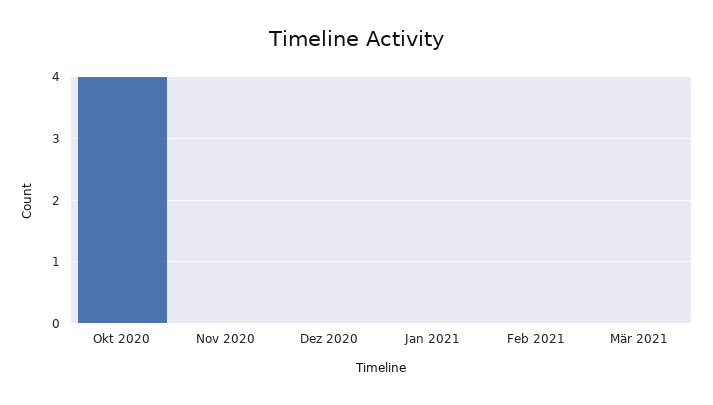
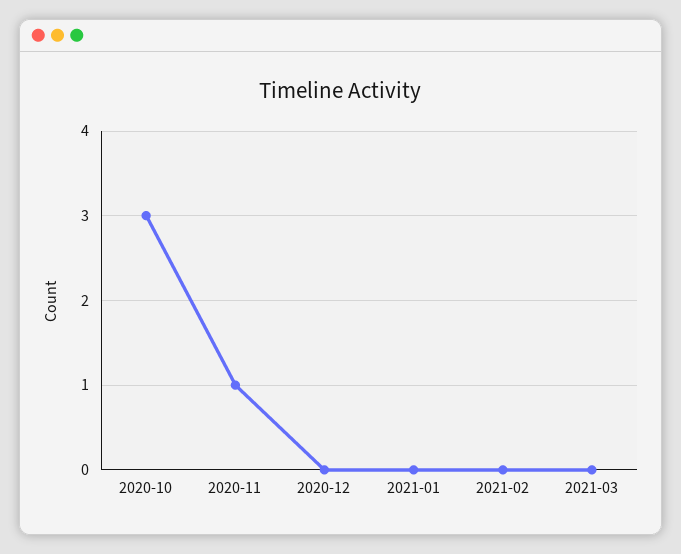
Okt 2020: 4 -> 3
Nov 2020: 0 -> 1

